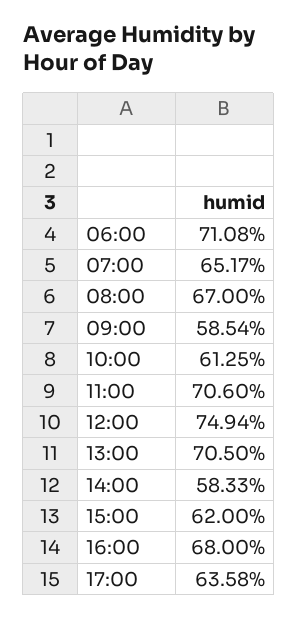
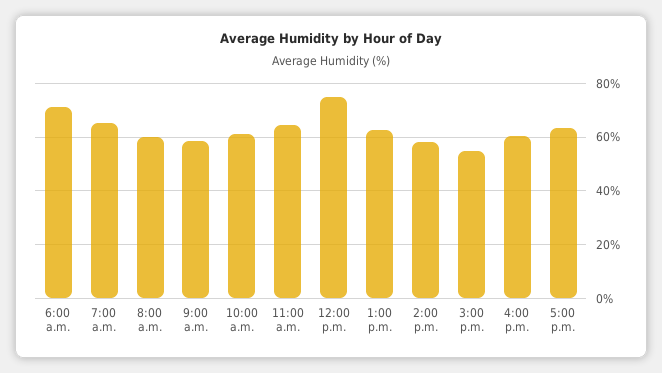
08:00: 67 -> 60
11:00: 70.6 -> 65
13:00: 70.5 -> 62.5
15:00: 62 -> 55
16:00: 68 -> 60

